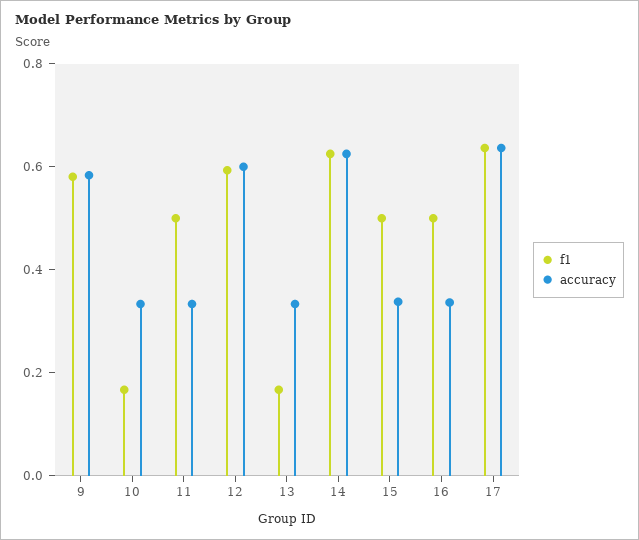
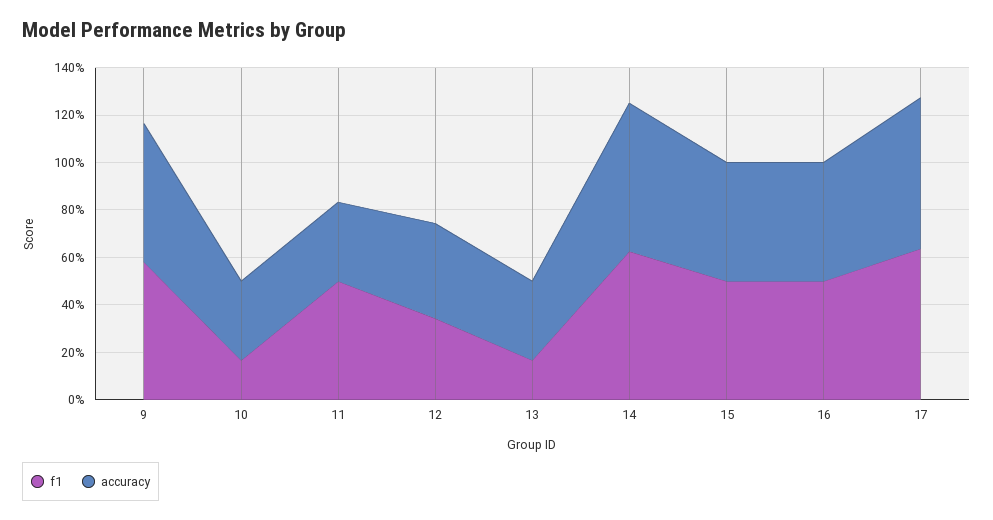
f1, 12: 0.6 -> 0.35
accuracy, 12: 0.6 -> 0.4
accuracy, 15: 0.35 -> 0.5
accuracy, 16: 0.35 -> 0.5

